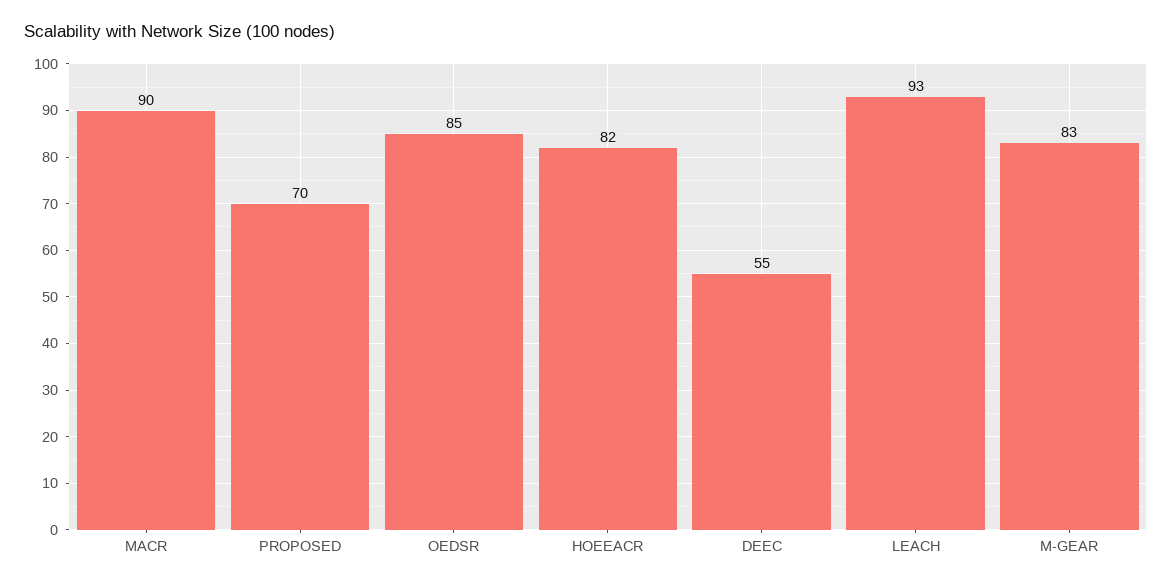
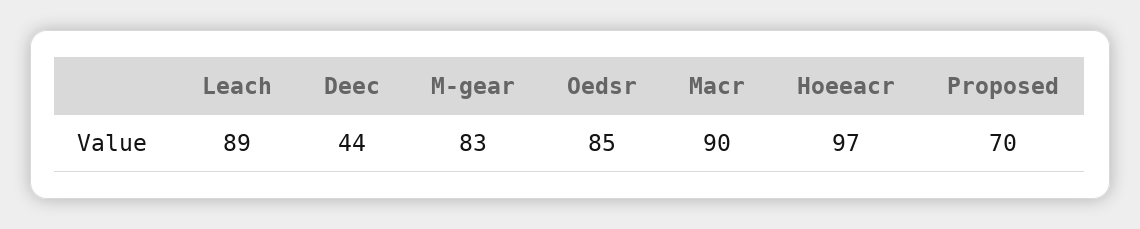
HOEEACR: 82 -> 97
DEEC: 55 -> 44
LEACH: 93 -> 89

